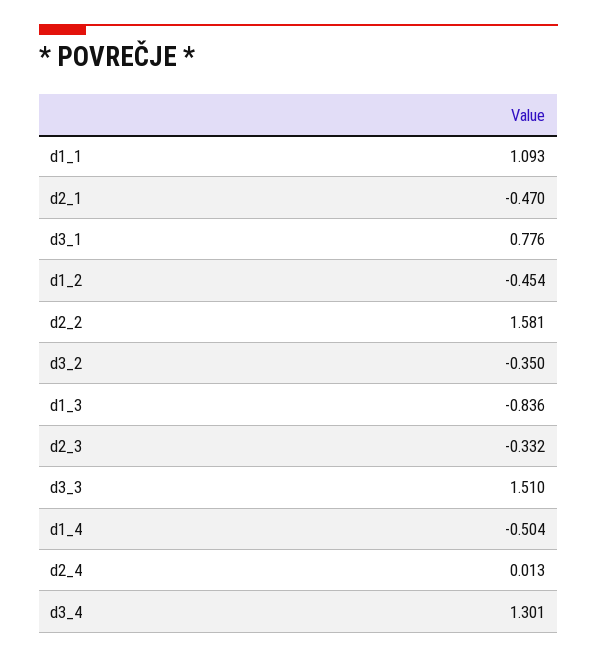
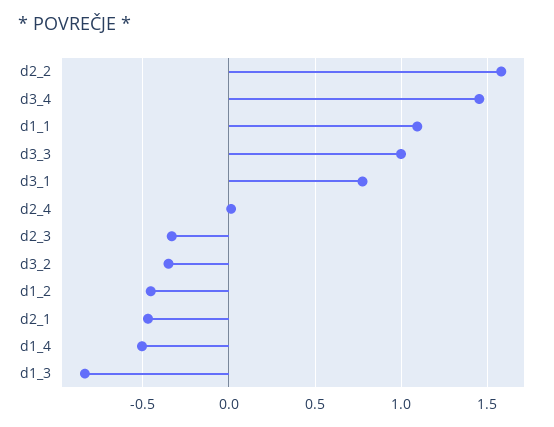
d3_3: 1.51 -> 1
d3_4: 1.301 -> 1.45

